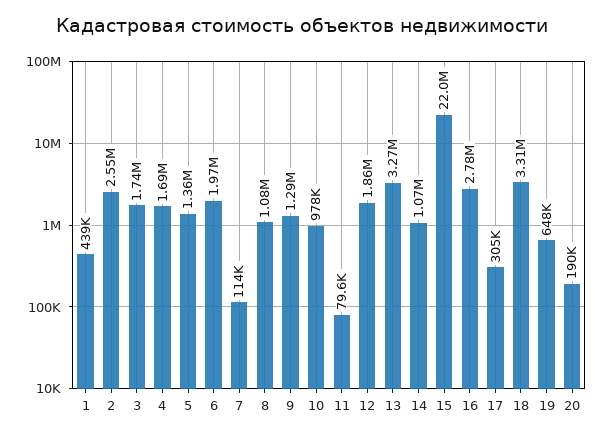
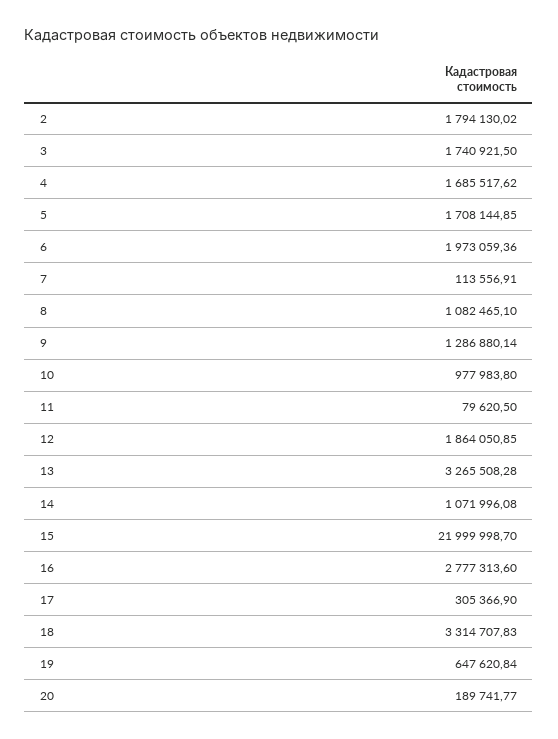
1: 439000 -> none
2: 2550000 -> 1794130.02
5: 1360000 -> 1708144.85

